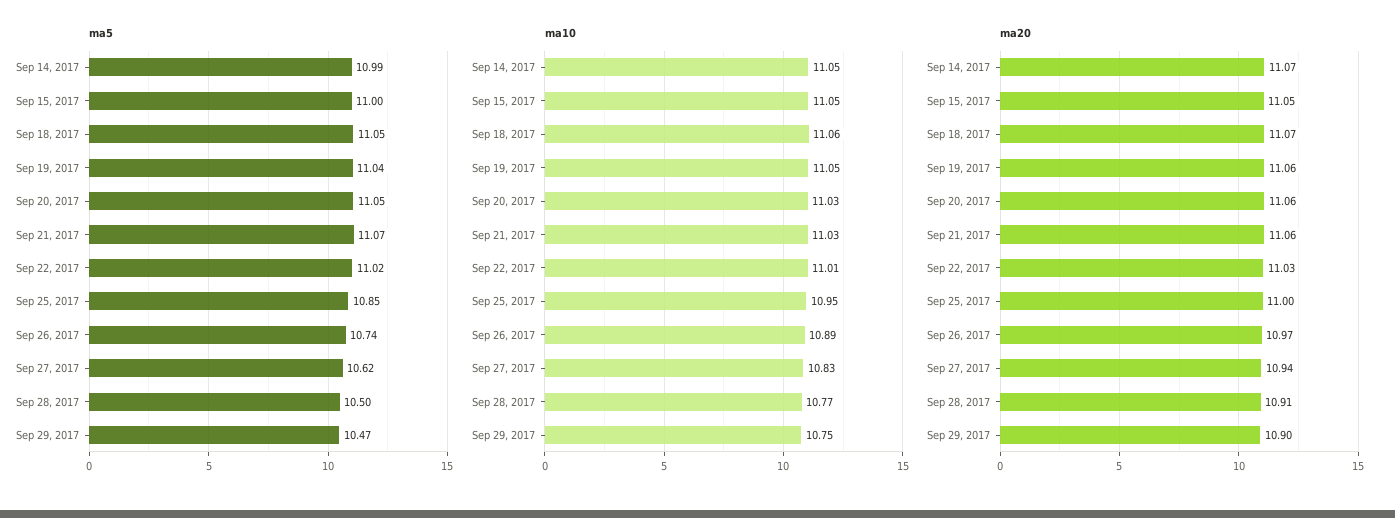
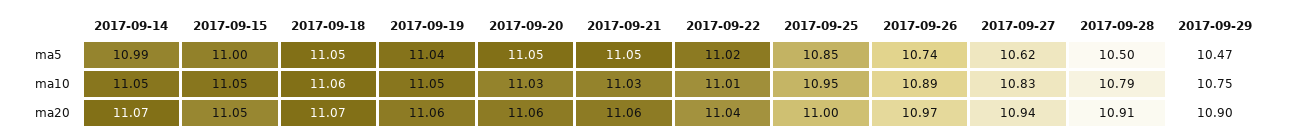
ma5, Sep 21, 2017: 11.07 -> 11.05
ma10, Sep 28, 2017: 10.77 -> 10.79
ma20, Sep 22, 2017: 11.03 -> 11.04

